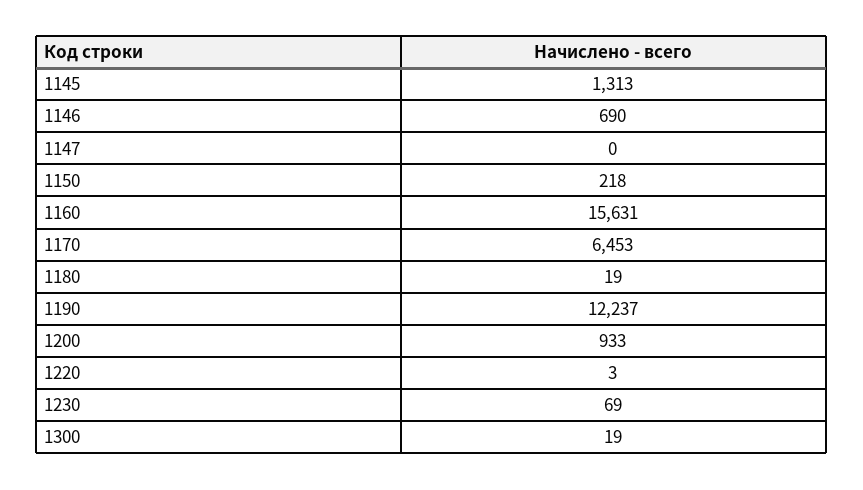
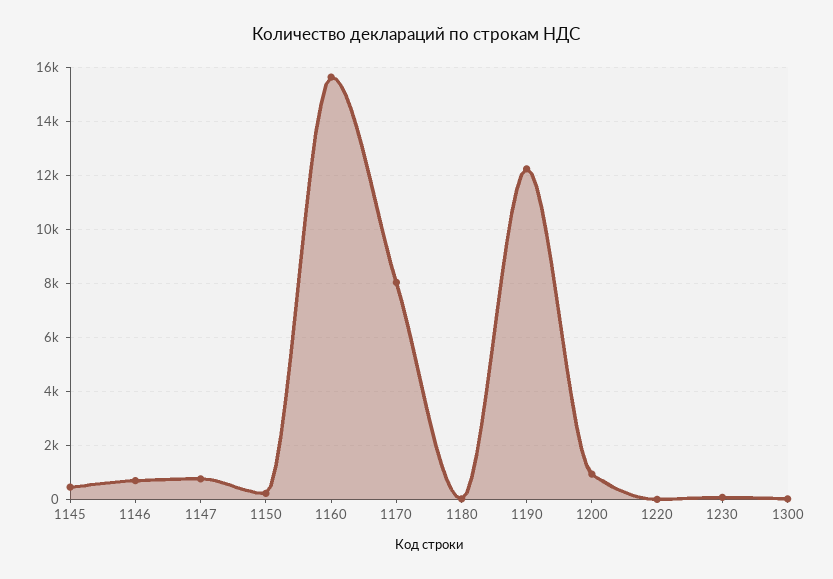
1145: 1313 -> 500
1147: 0 -> 750
1170: 6453 -> 8000

